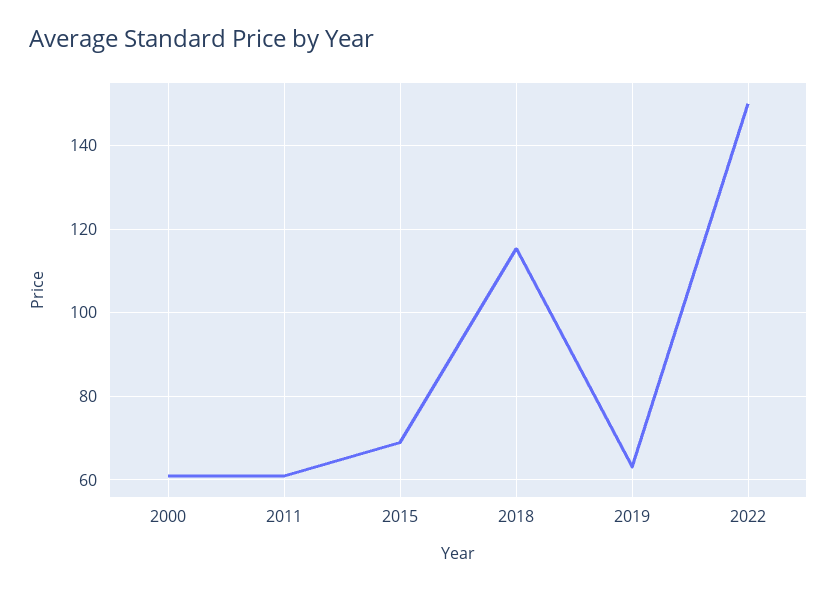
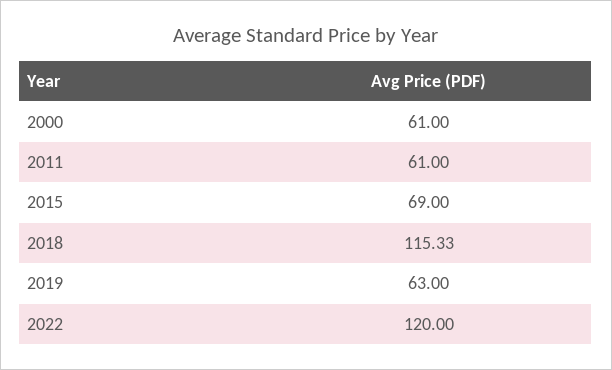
2022: 150 -> 120

